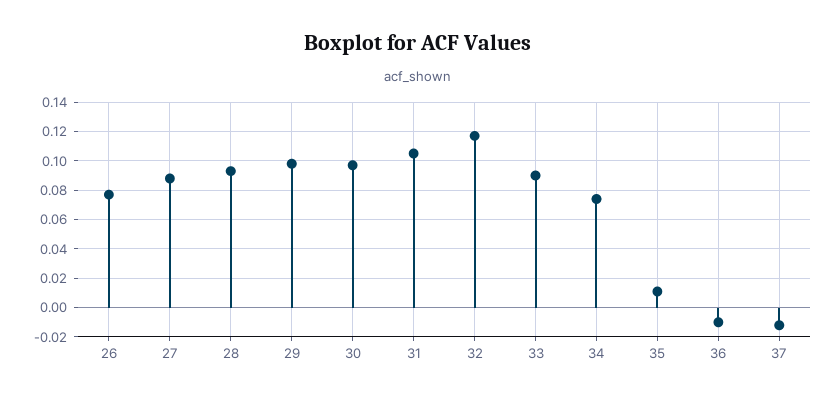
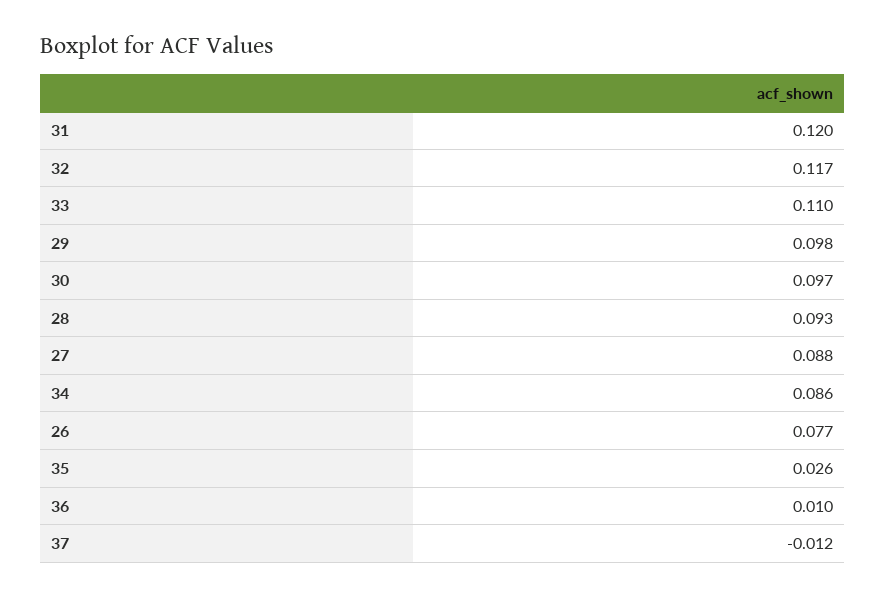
31: 0.105 -> 0.12
33: 0.09 -> 0.11
34: 0.075 -> 0.086
35: 0.01 -> 0.026
36: -0.01 -> 0.01

